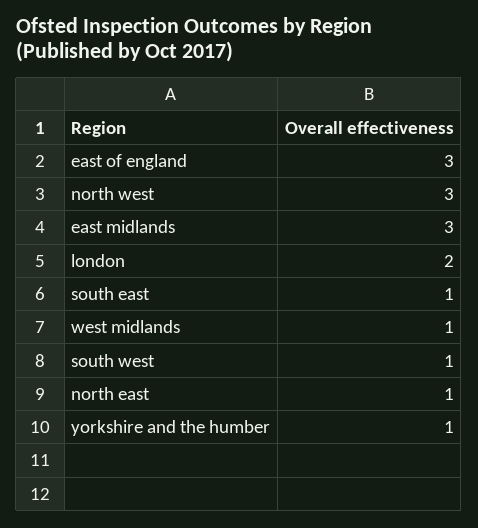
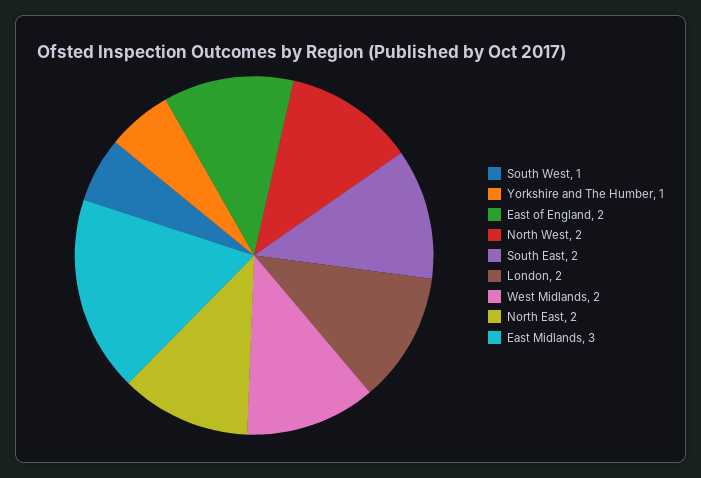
east of england: 3 -> 2
north west: 3 -> 2
south east: 1 -> 2
west midlands: 1 -> 2
north east: 1 -> 2

